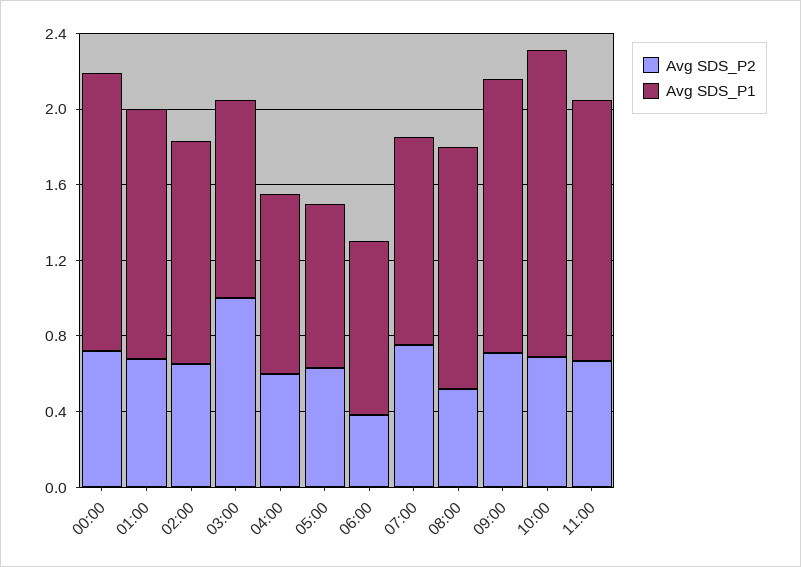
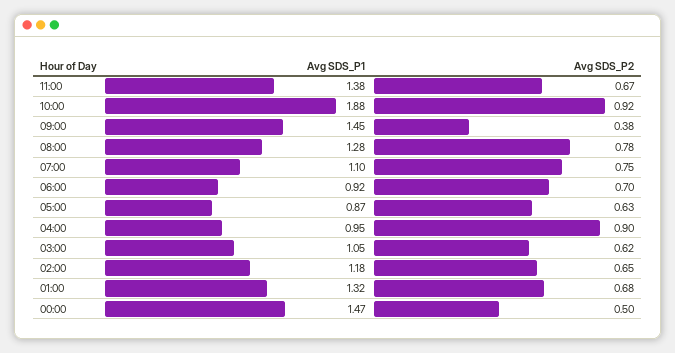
Avg SDS_P2, 00:00: 0.7 -> 0.5
Avg SDS_P2, 03:00: 1 -> 0.62
Avg SDS_P2, 04:00: 0.6 -> 0.9
Avg SDS_P2, 06:00: 0.4 -> 0.7
Avg SDS_P2, 08:00: 0.5 -> 0.78
Avg SDS_P2, 09:00: 0.7 -> 0.38
Avg SDS_P2, 10:00: 0.7 -> 0.92
Avg SDS_P1, 10:00: 1.6 -> 1.88

